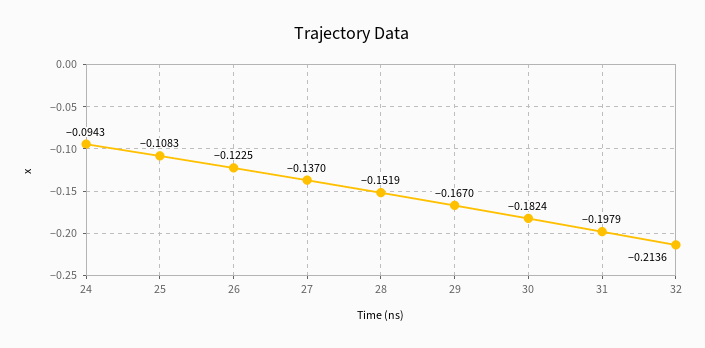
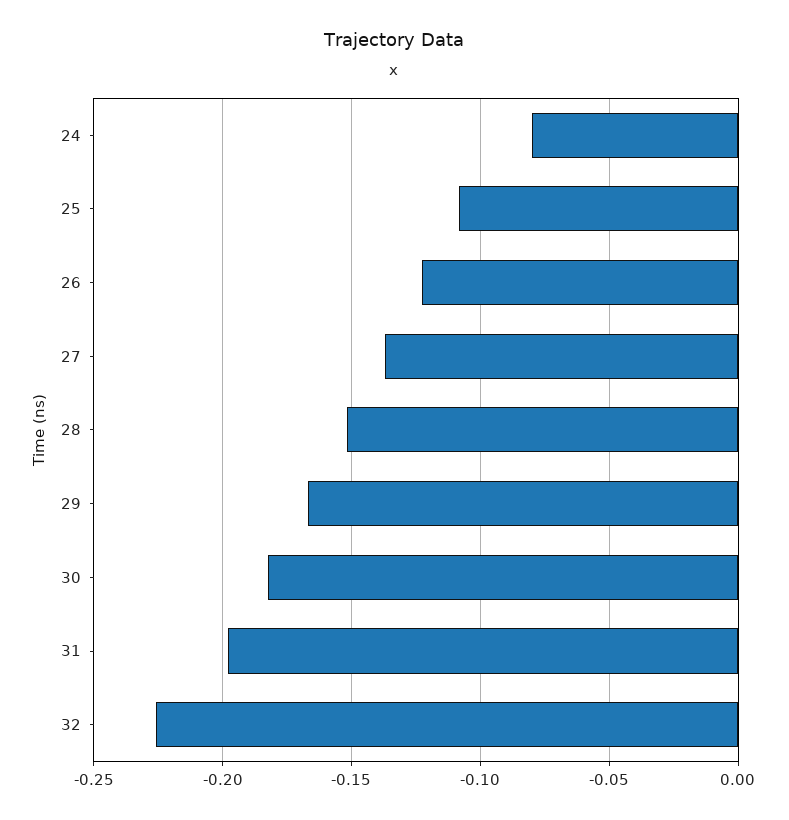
24: -0.0943 -> -0.08
32: -0.2136 -> -0.225

